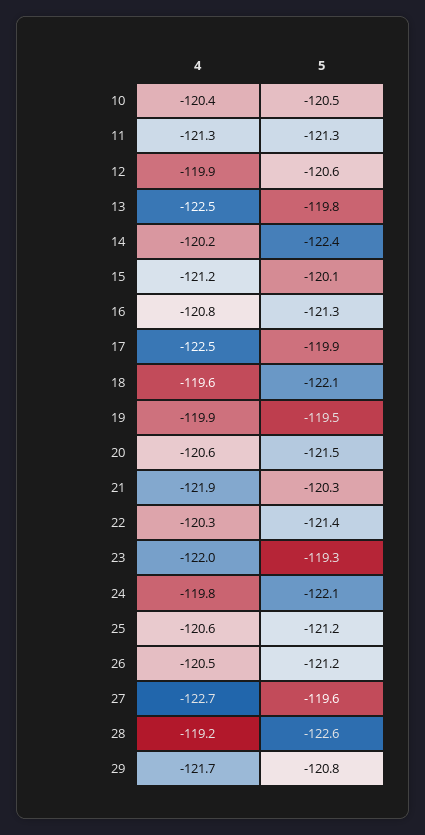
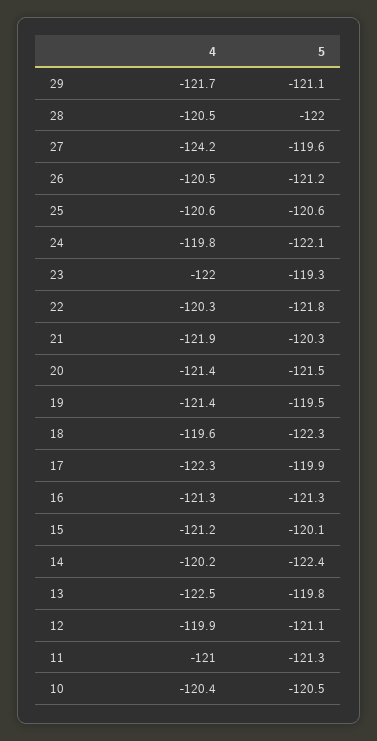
4, 11: -121.3 -> -121
5, 12: -120.6 -> -121.1
4, 16: -120.8 -> -121.3
4, 17: -122.5 -> -122.3
5, 18: -122.1 -> -122.3
4, 19: -119.9 -> -121.4
4, 20: -120.6 -> -121.4
5, 22: -121.4 -> -121.8
5, 25: -121.2 -> -120.6
4, 27: -122.7 -> -124.2
4, 28: -119.2 -> -120.5
5, 28: -122.6 -> -122
5, 29: -120.8 -> -121.1

